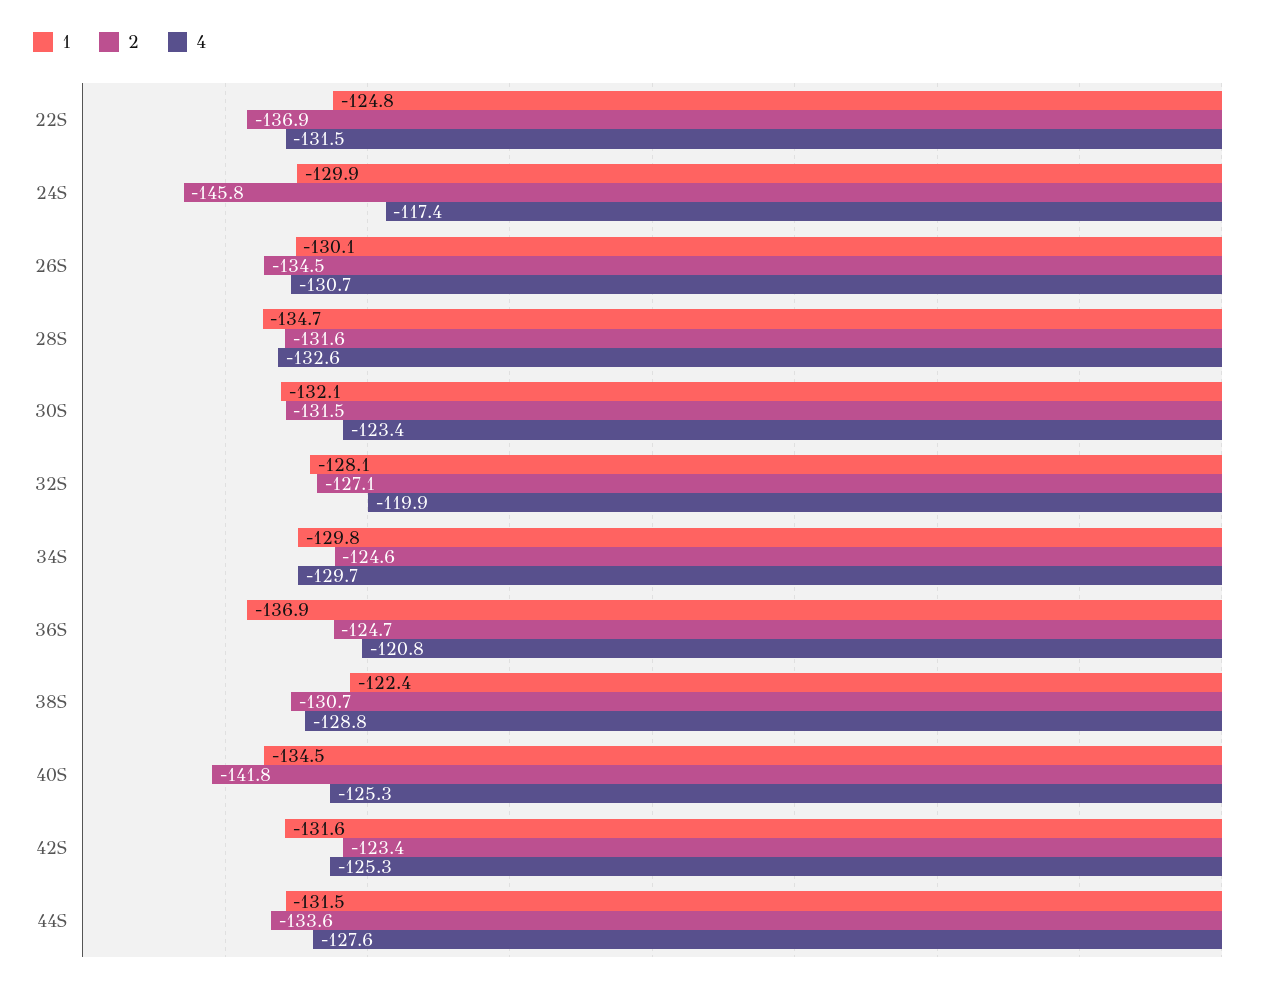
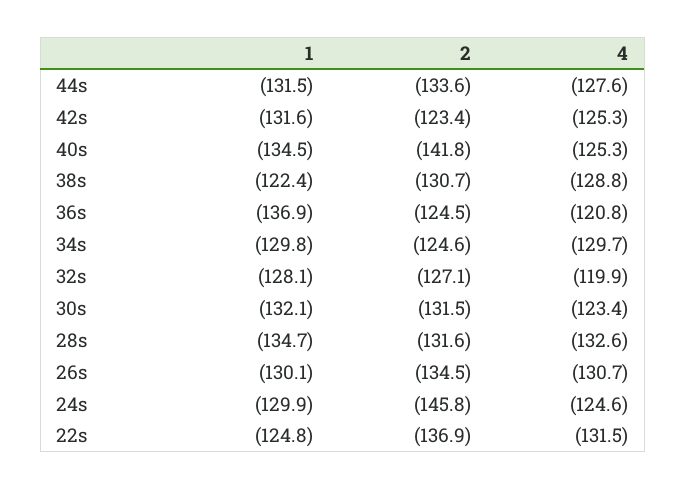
4, 24S: -117.4 -> -124.6
2, 36S: -124.7 -> -124.5

